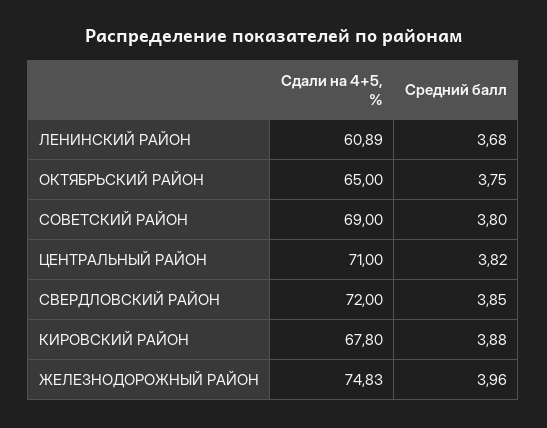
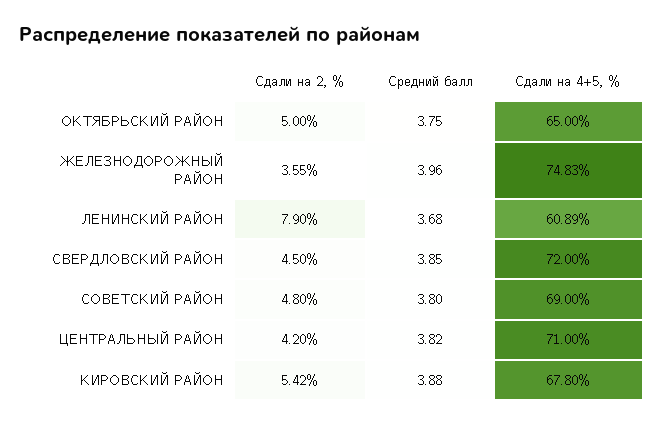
Сдали на 2, %, ОКТЯБРЬСКИЙ РАЙОН: none -> 5
Сдали на 2, %, ЖЕЛЕЗНОДОРОЖНЫЙ РАЙОН: none -> 3.55
Сдали на 2, %, ЛЕНИНСКИЙ РАЙОН: none -> 7.9
Сдали на 2, %, СВЕРДЛОВСКИЙ РАЙОН: none -> 4.5
Сдали на 2, %, СОВЕТСКИЙ РАЙОН: none -> 4.8
Сдали на 2, %, ЦЕНТРАЛЬНЫЙ РАЙОН: none -> 4.2
Сдали на 2, %, КИРОВСКИЙ РАЙОН: none -> 5.42

